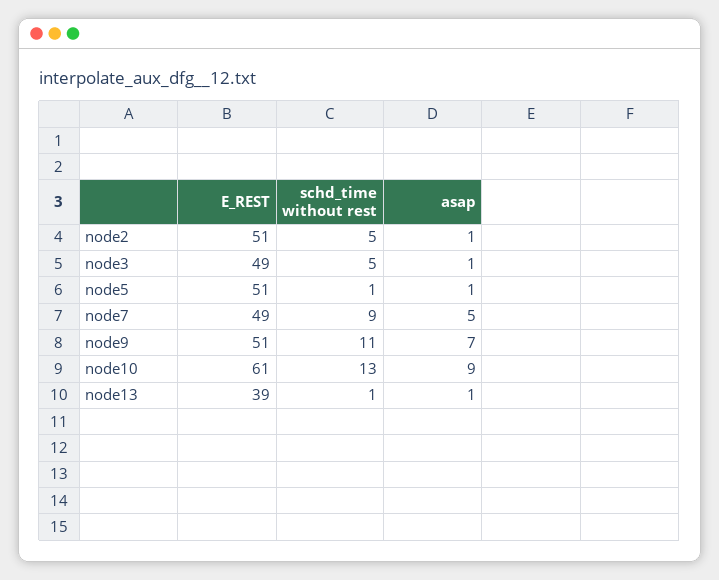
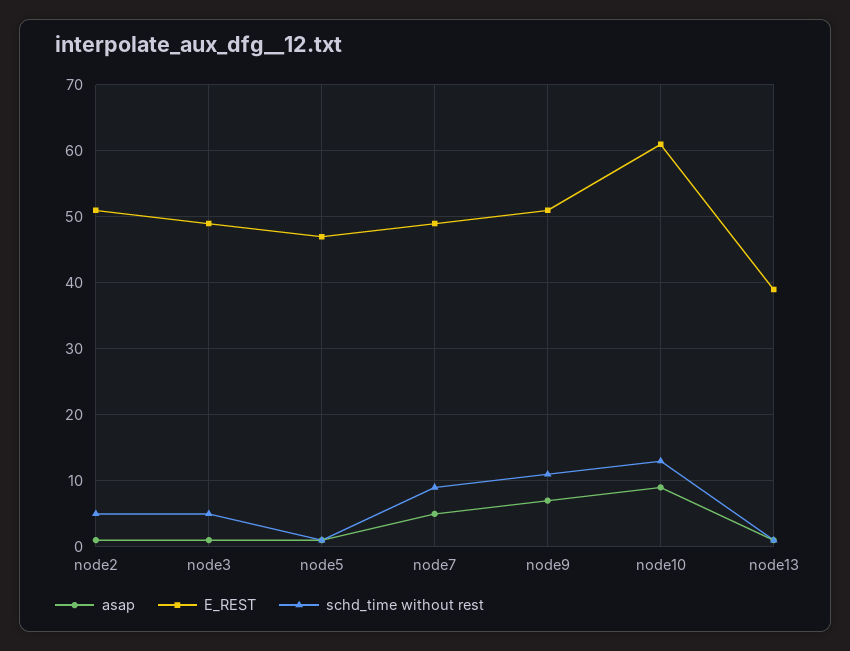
E_REST, node5: 51 -> 47

